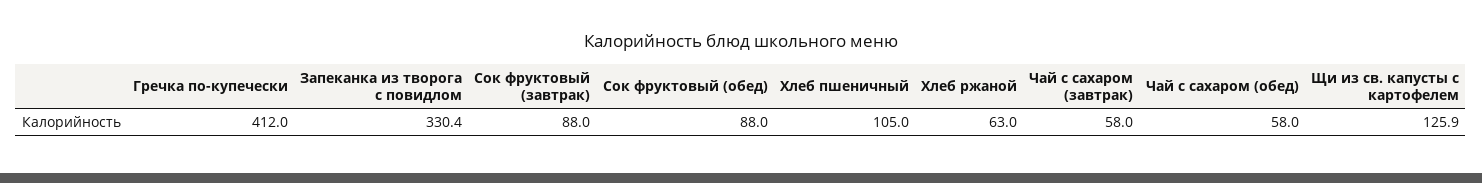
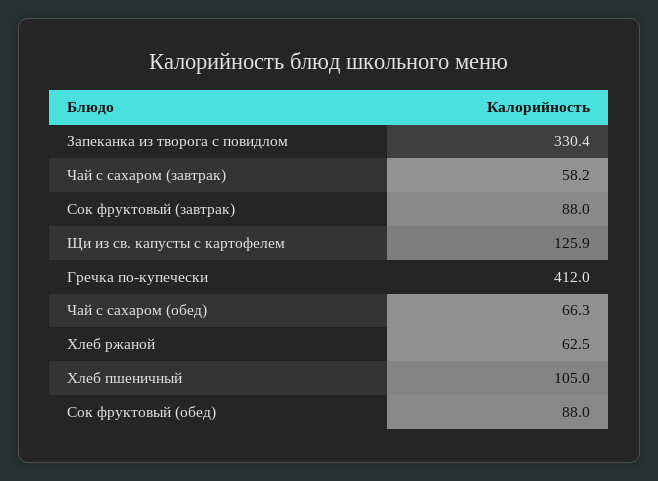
Хлеб ржаной: 63 -> 62.5
Чай с сахаром (завтрак): 58 -> 58.2
Чай с сахаром (обед): 58 -> 66.3

